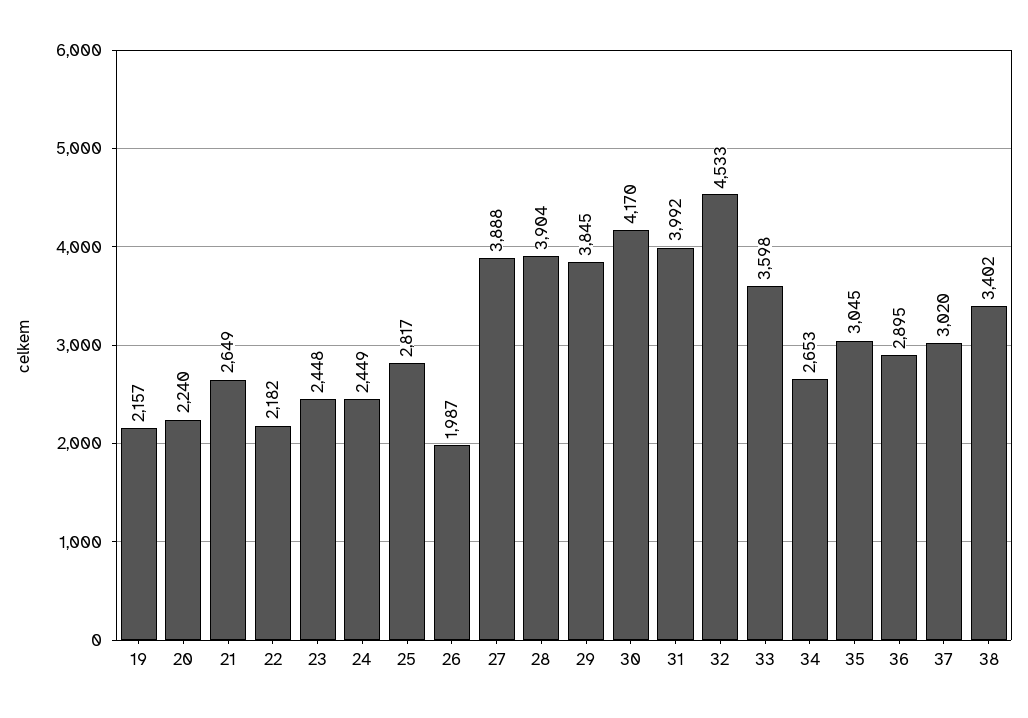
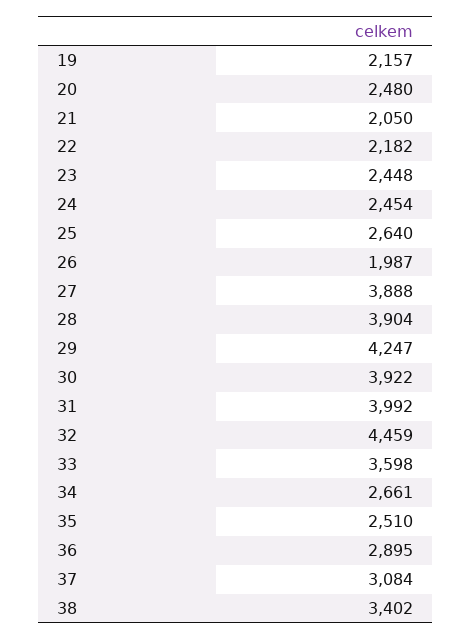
20: 2240 -> 2480
21: 2649 -> 2050
24: 2449 -> 2454
25: 2817 -> 2640
29: 3845 -> 4247
30: 4170 -> 3922
32: 4533 -> 4459
34: 2653 -> 2661
35: 3045 -> 2510
37: 3020 -> 3084

